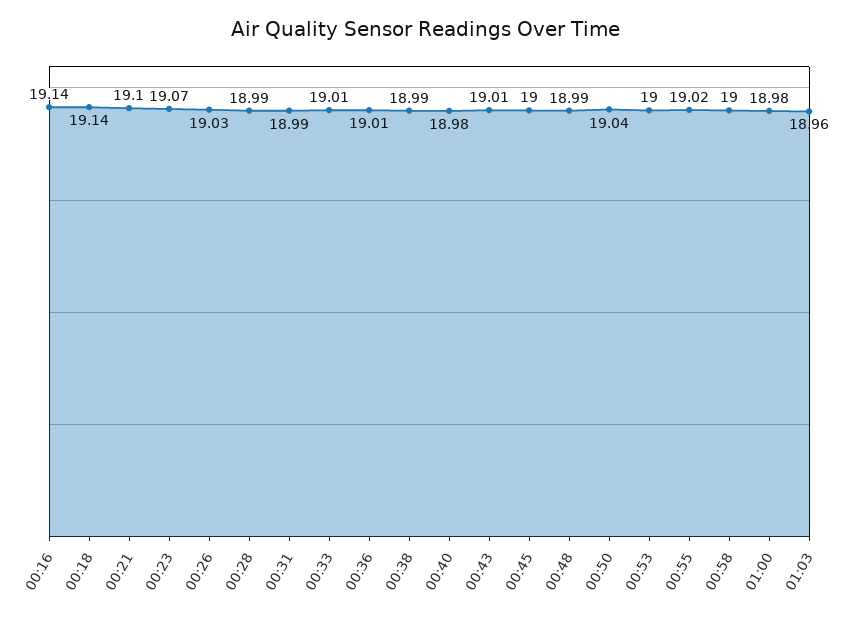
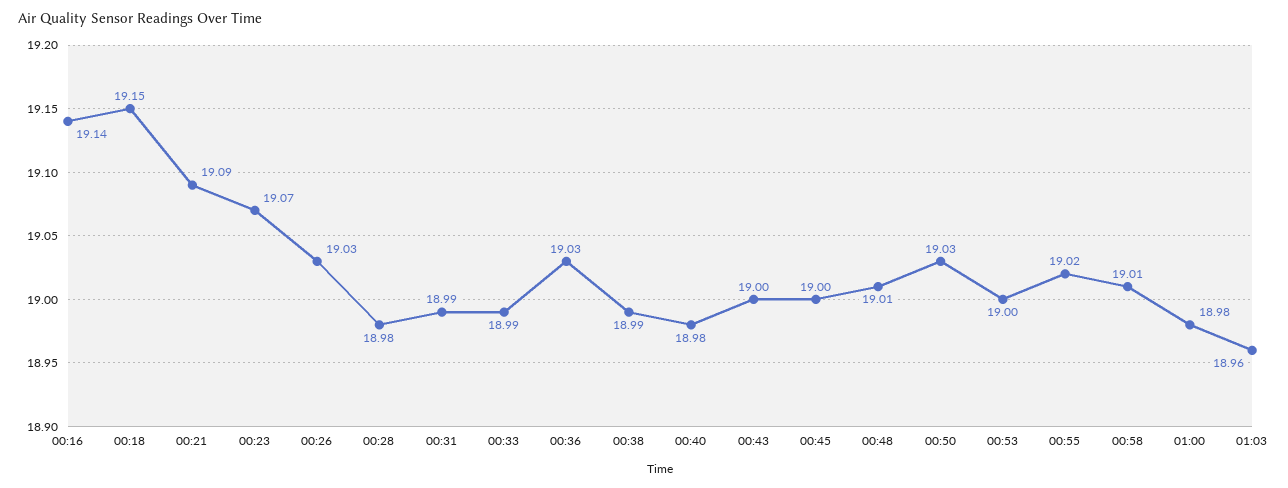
00:18: 19.14 -> 19.15
00:21: 19.1 -> 19.09
00:28: 18.99 -> 18.98
00:33: 19.01 -> 18.99
00:36: 19.01 -> 19.03
00:43: 19.01 -> 19
00:48: 18.99 -> 19.01
00:50: 19.04 -> 19.03
00:58: 19 -> 19.01

